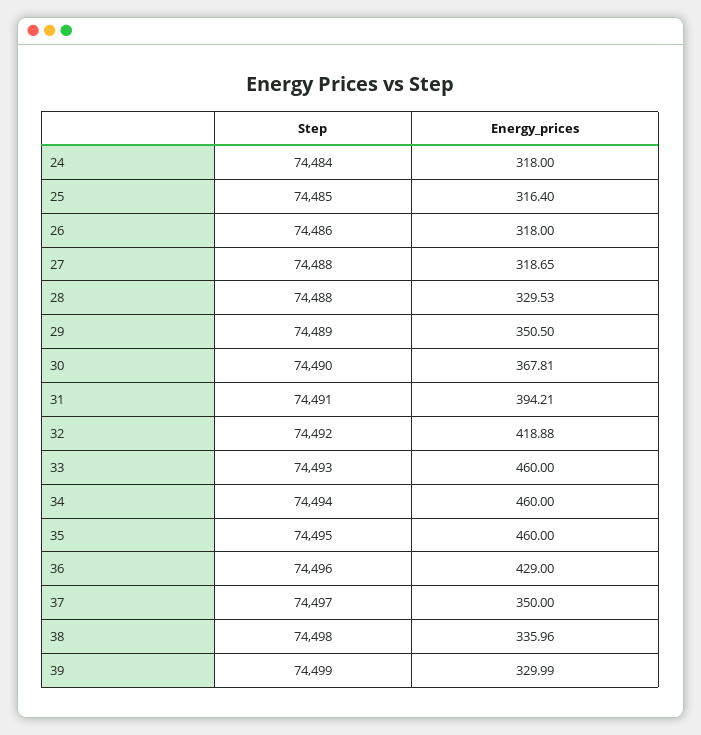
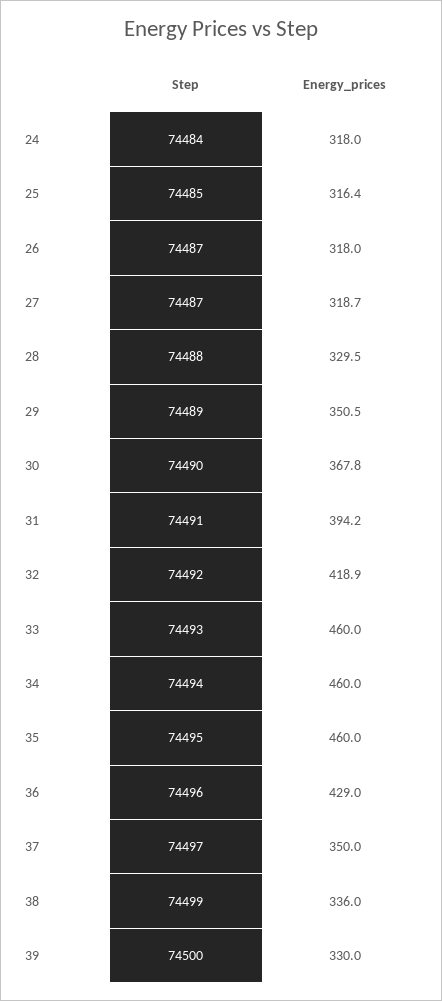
Step, 26: 74486 -> 74487
Step, 27: 74488 -> 74487
Step, 38: 74498 -> 74499
Step, 39: 74499 -> 74500

